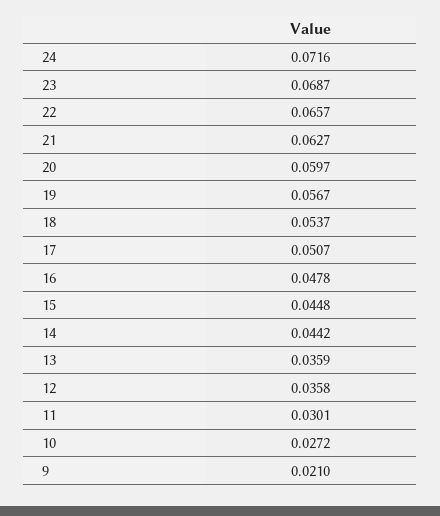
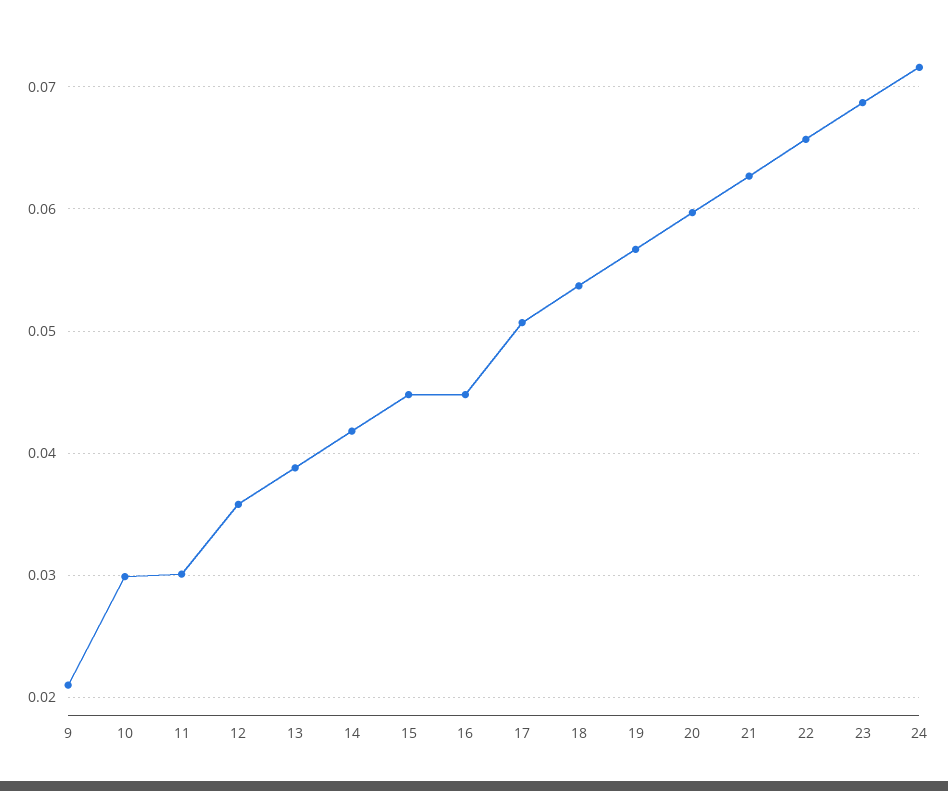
16: 0.0478 -> 0.045
14: 0.0442 -> 0.042
13: 0.0359 -> 0.039
10: 0.0272 -> 0.03

